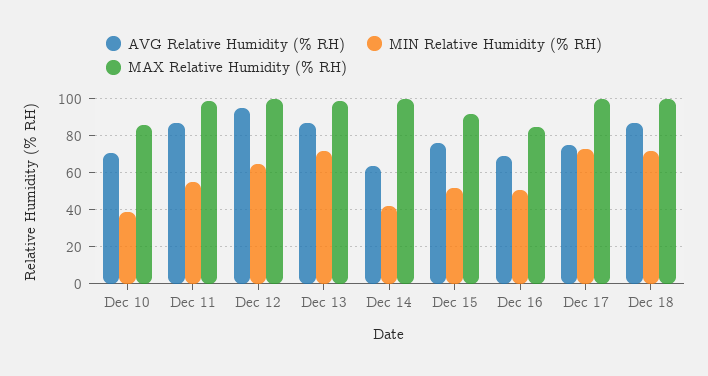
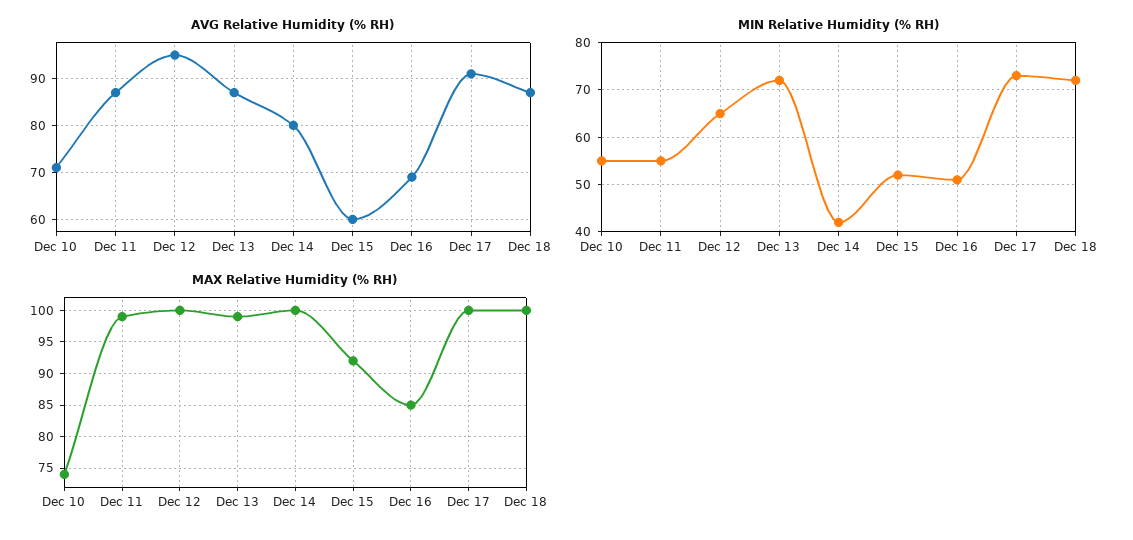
MIN Relative Humidity (% RH), Dec 10: 40 -> 55
MAX Relative Humidity (% RH), Dec 10: 85 -> 74
AVG Relative Humidity (% RH), Dec 14: 65 -> 80
AVG Relative Humidity (% RH), Dec 15: 75 -> 60
AVG Relative Humidity (% RH), Dec 17: 75 -> 90

